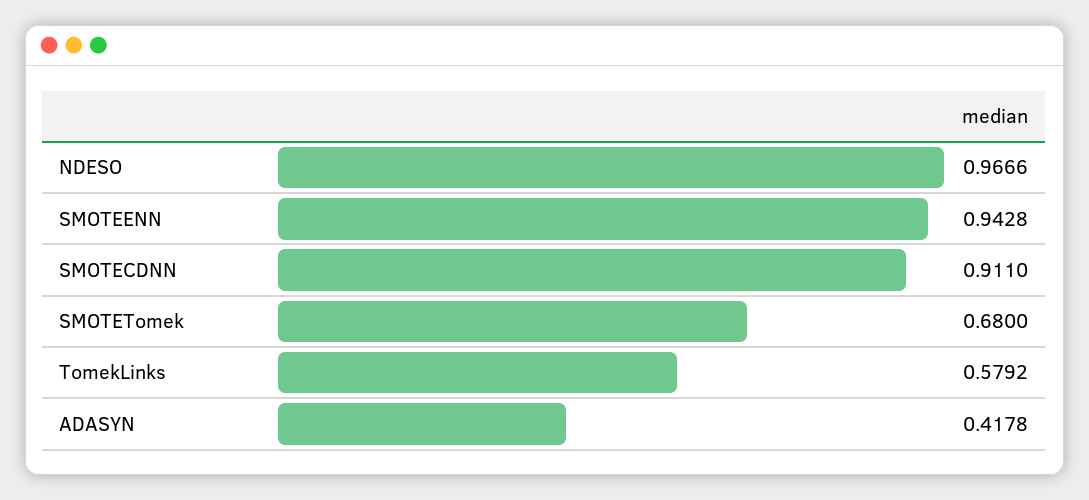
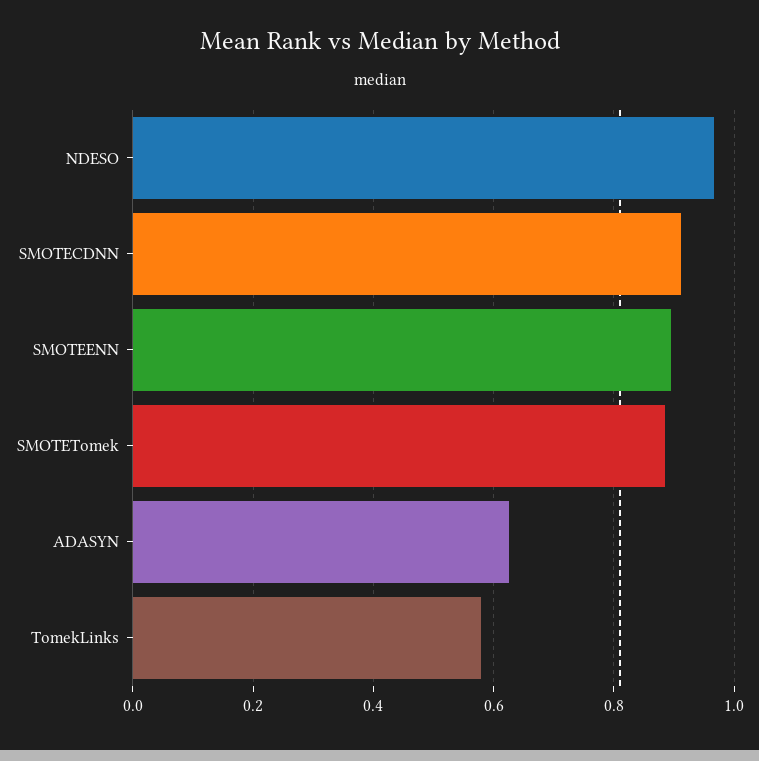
SMOTEENN: 0.9428 -> 0.9
SMOTETomek: 0.68 -> 0.88
ADASYN: 0.4178 -> 0.62

